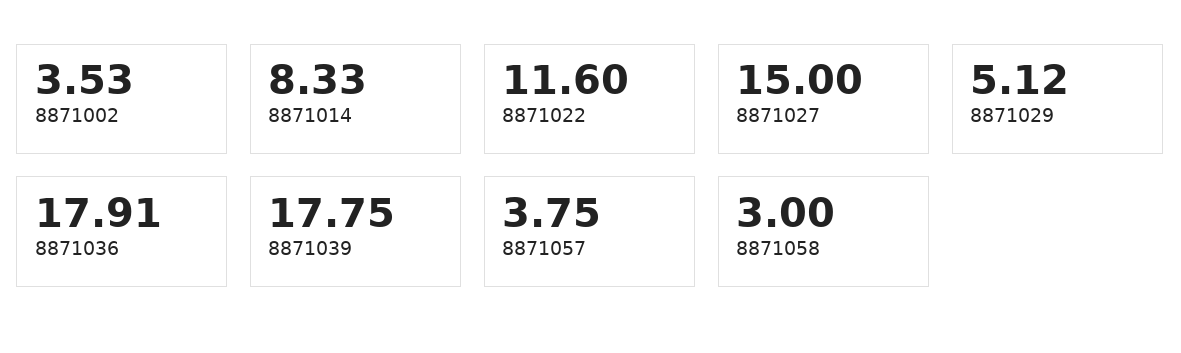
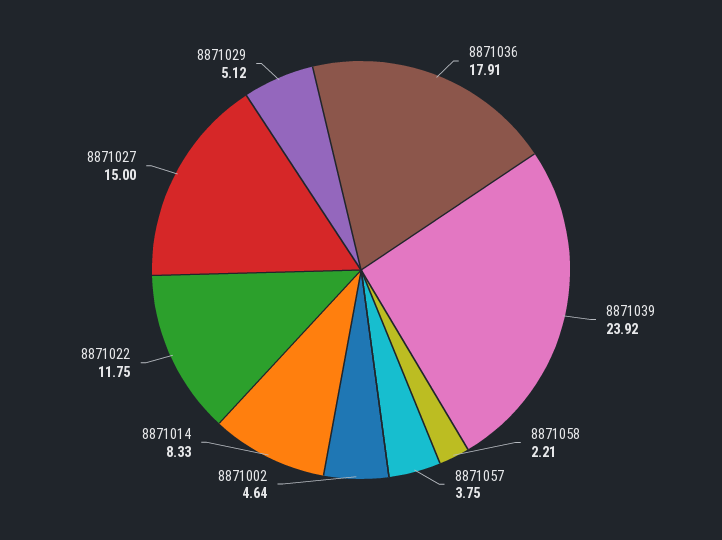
8871002: 3.53 -> 4.64
8871022: 11.6 -> 11.75
8871039: 17.75 -> 23.92
8871058: 3 -> 2.21

